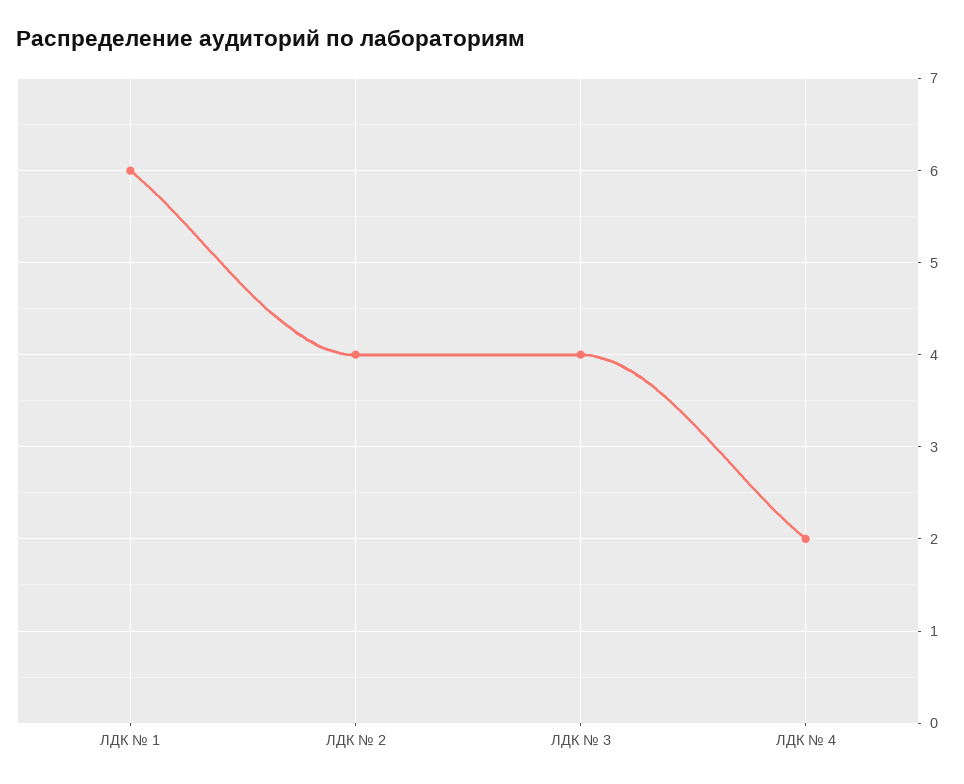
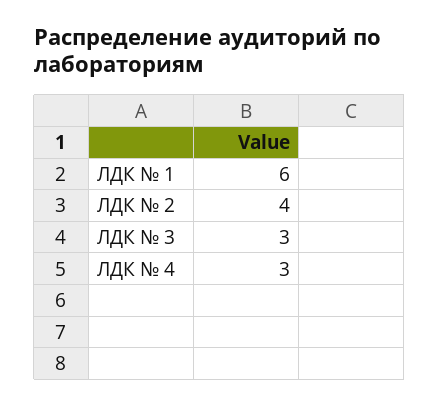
ЛДК № 3: 4 -> 3
ЛДК № 4: 2 -> 3

